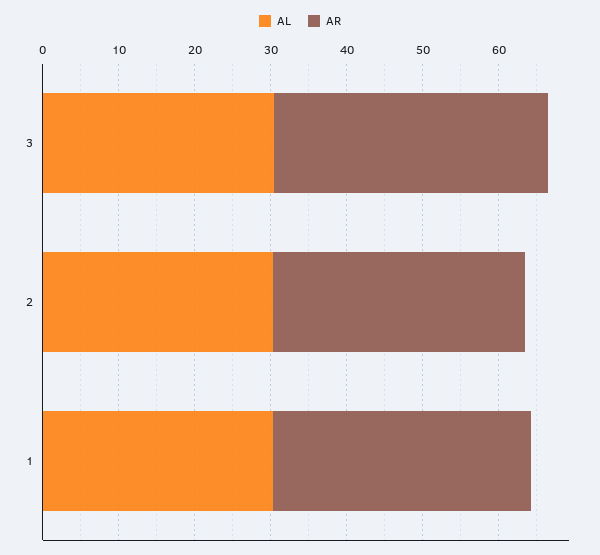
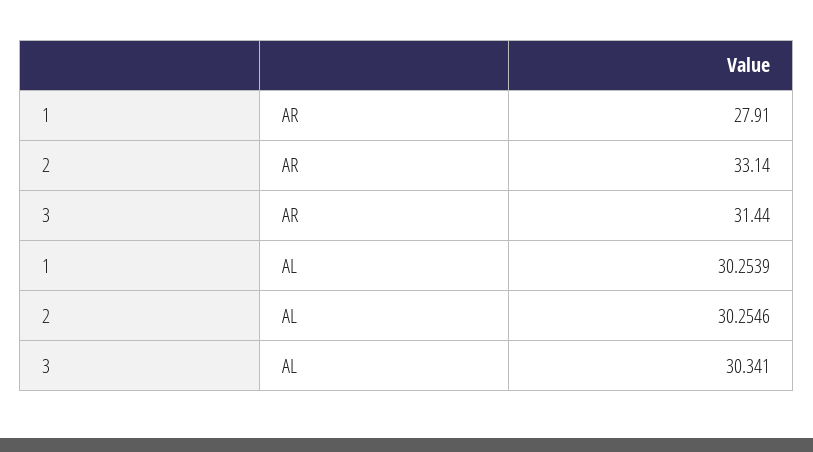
AR, 3: 36 -> 31.44
AR, 1: 34 -> 27.91

